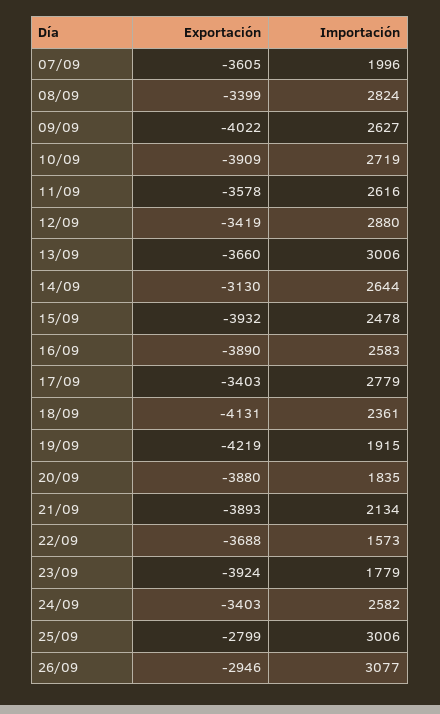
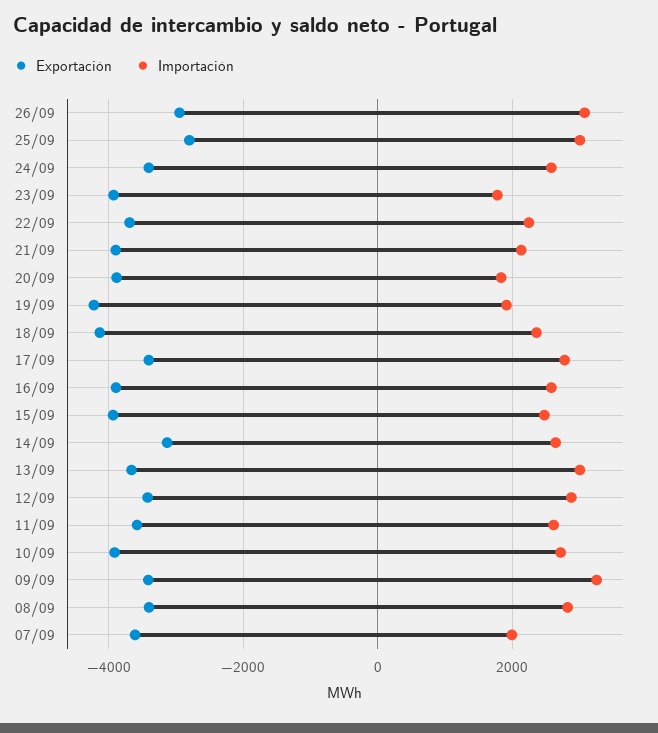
Exportación, 09/09: -4022 -> -3400
Importación, 09/09: 2627 -> 3200
Importación, 22/09: 1573 -> 2200

